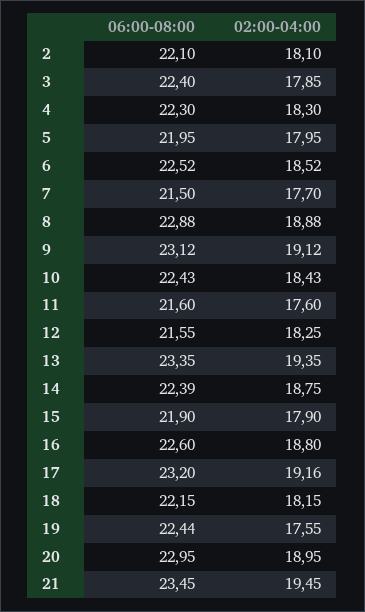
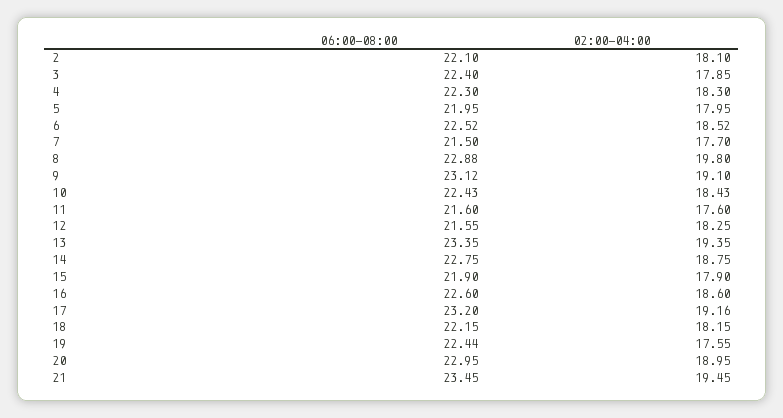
02:00-04:00, 8: 18.88 -> 19.8
02:00-04:00, 9: 19.12 -> 19.1
06:00-08:00, 14: 22.39 -> 22.75
02:00-04:00, 16: 18.8 -> 18.6

